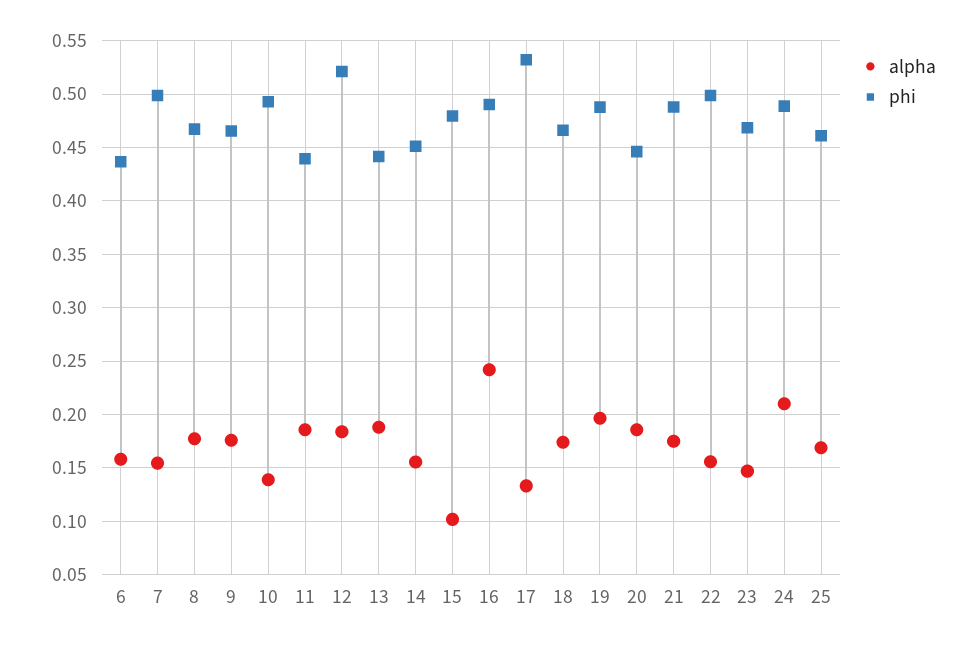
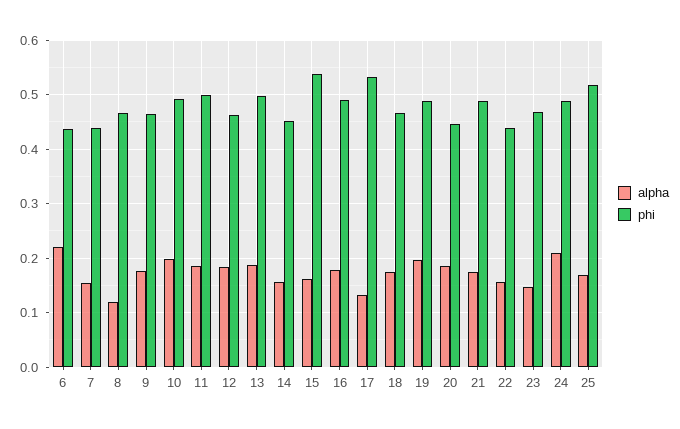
alpha, 6: 0.16 -> 0.22
phi, 7: 0.5 -> 0.44
alpha, 8: 0.18 -> 0.12
alpha, 10: 0.14 -> 0.2
phi, 11: 0.44 -> 0.5
phi, 12: 0.52 -> 0.46
phi, 13: 0.44 -> 0.5
alpha, 15: 0.1 -> 0.16
phi, 15: 0.48 -> 0.54
alpha, 16: 0.24 -> 0.18
phi, 22: 0.5 -> 0.44
phi, 25: 0.46 -> 0.52

